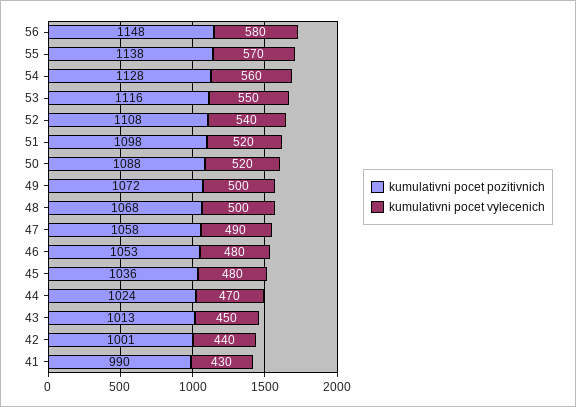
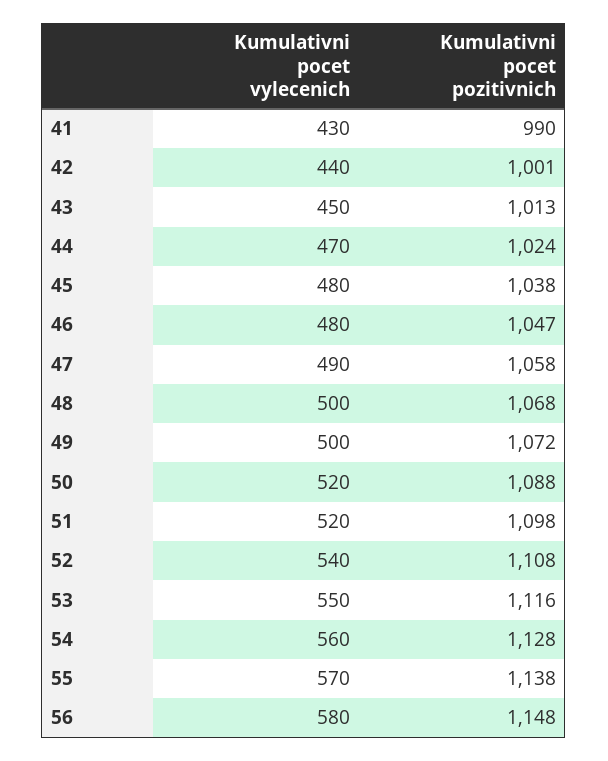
kumulativni pocet pozitivnich, 46: 1053 -> 1047
kumulativni pocet pozitivnich, 45: 1036 -> 1038

